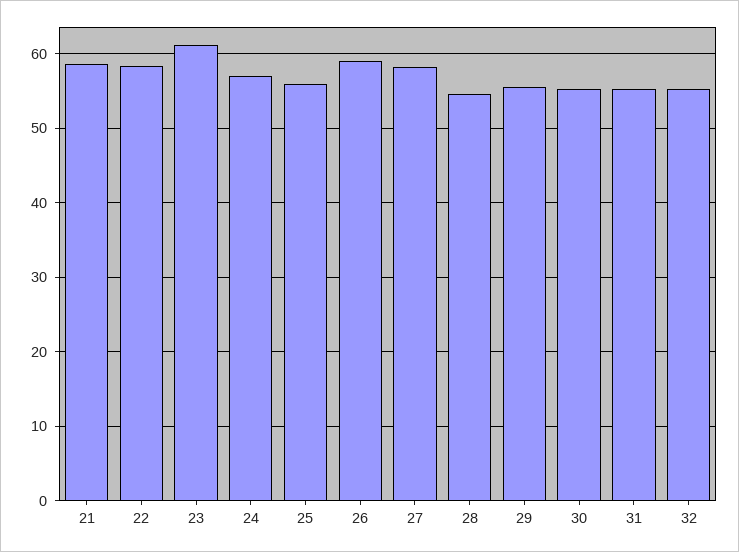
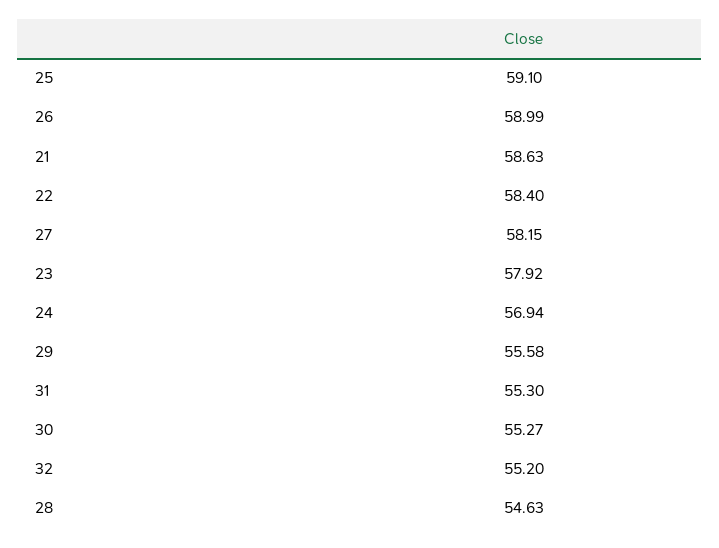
23: 61 -> 57.92
25: 56 -> 59.1

